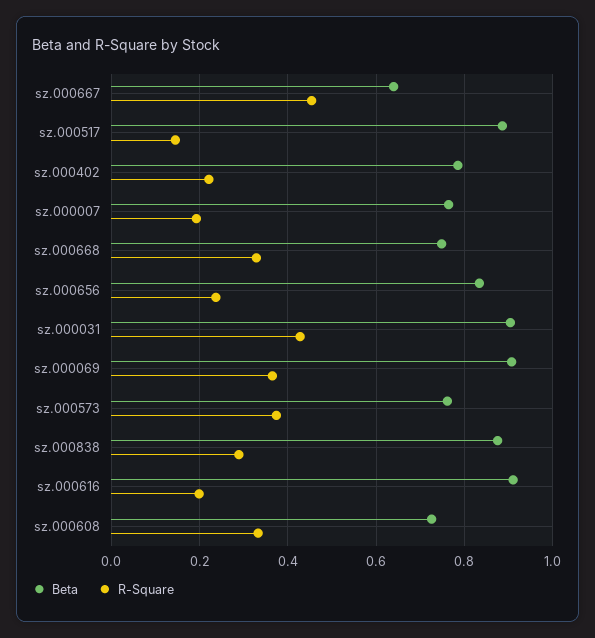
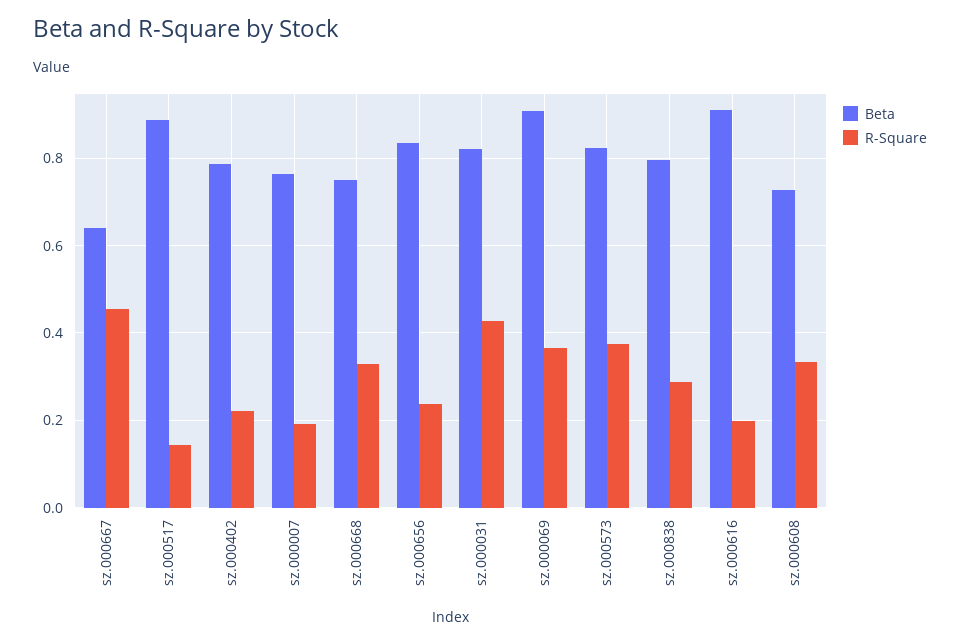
Beta, sz.000031: 0.9 -> 0.82
Beta, sz.000573: 0.76 -> 0.82
Beta, sz.000838: 0.88 -> 0.8

